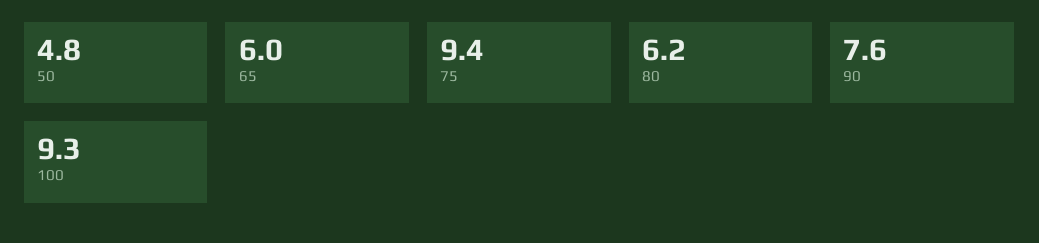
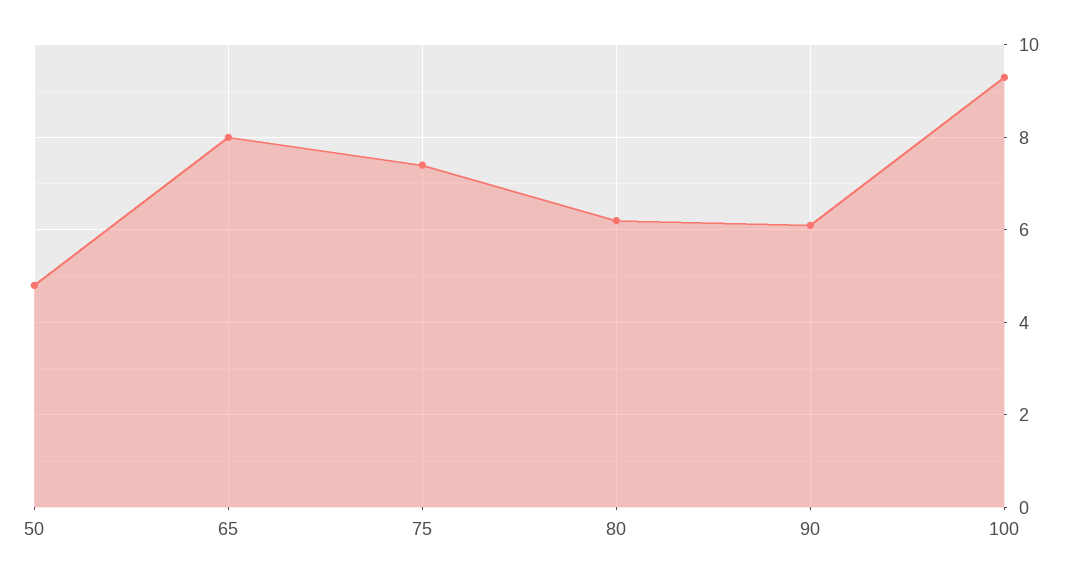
65: 6 -> 8
75: 9.4 -> 7.5
90: 7.6 -> 6

